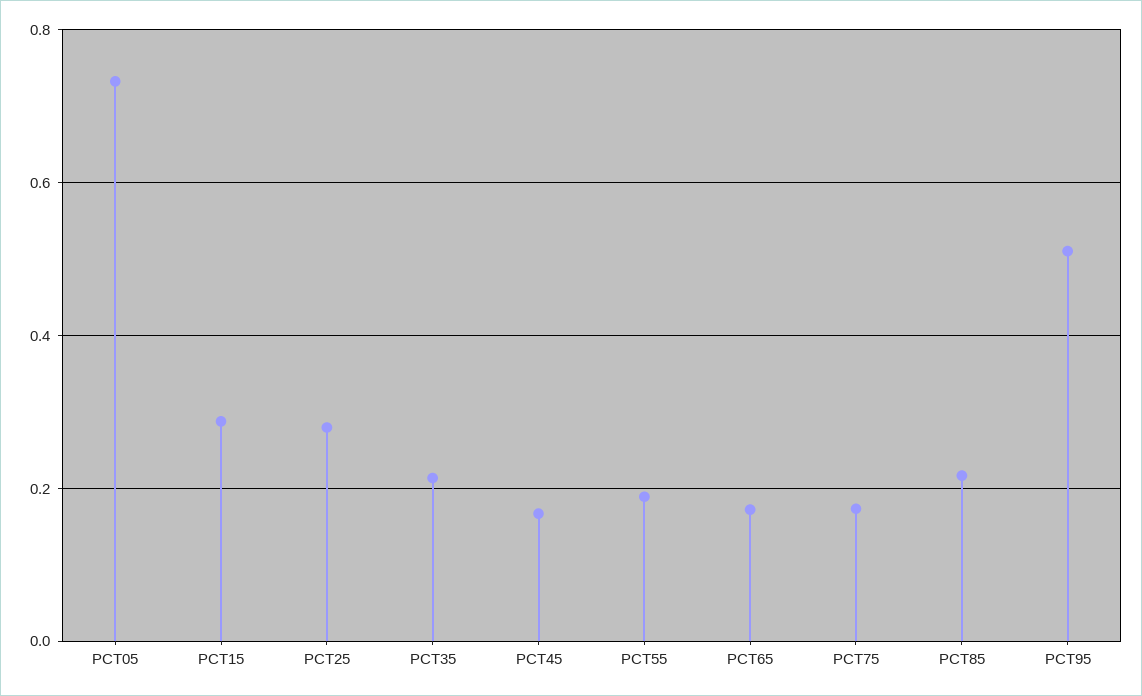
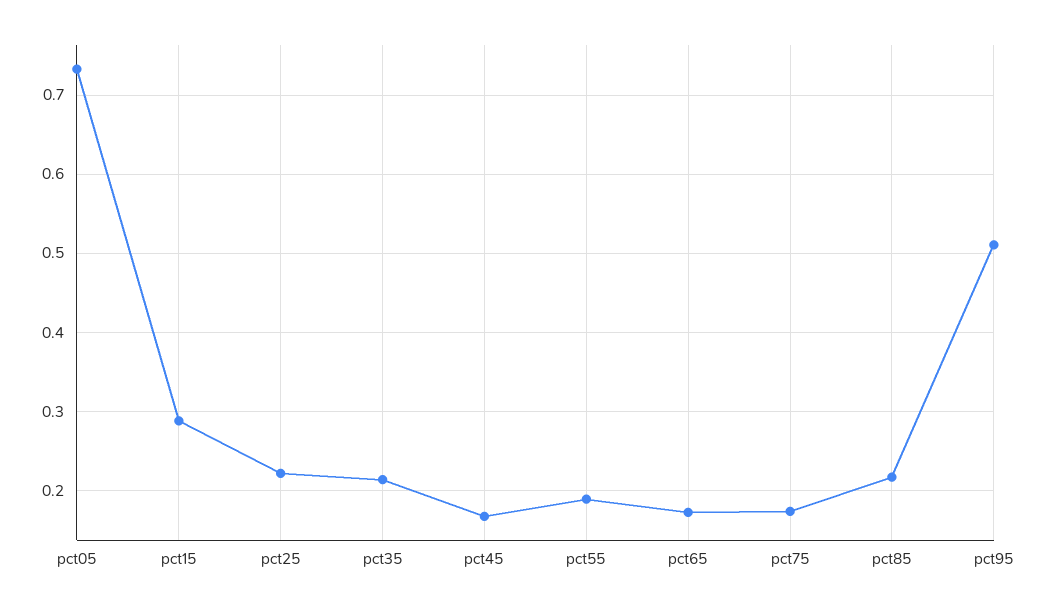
PCT25: 0.28 -> 0.22

